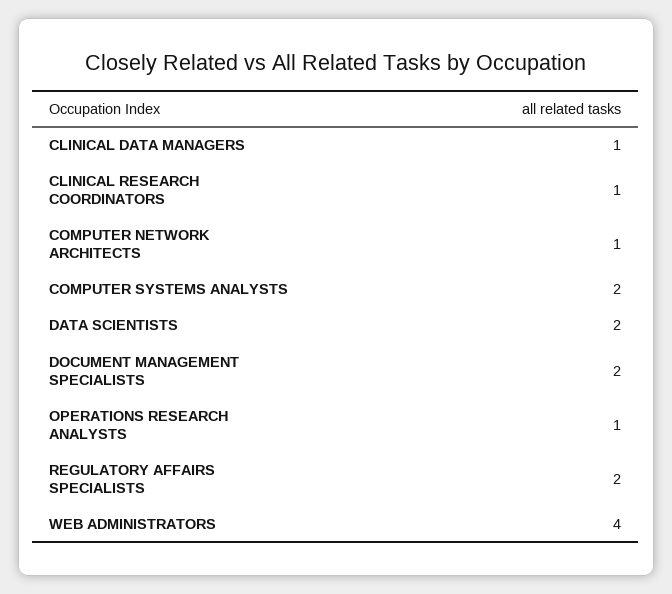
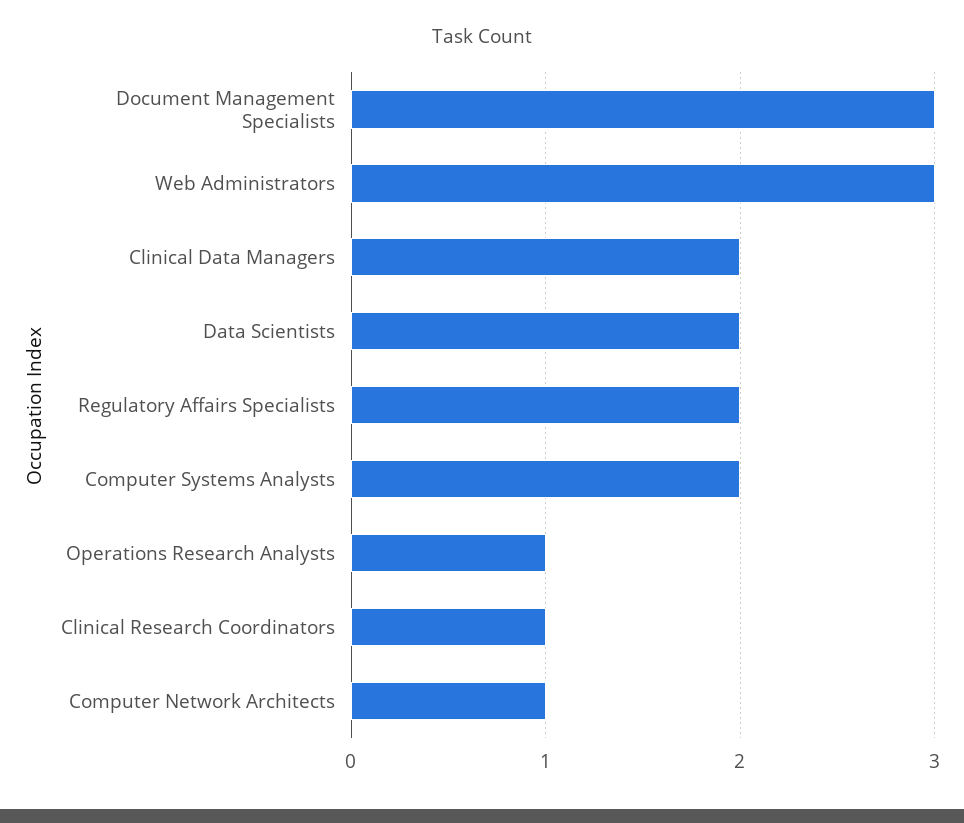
CLINICAL DATA MANAGERS: 1 -> 2
DOCUMENT MANAGEMENT SPECIALISTS: 2 -> 3
WEB ADMINISTRATORS: 4 -> 3

